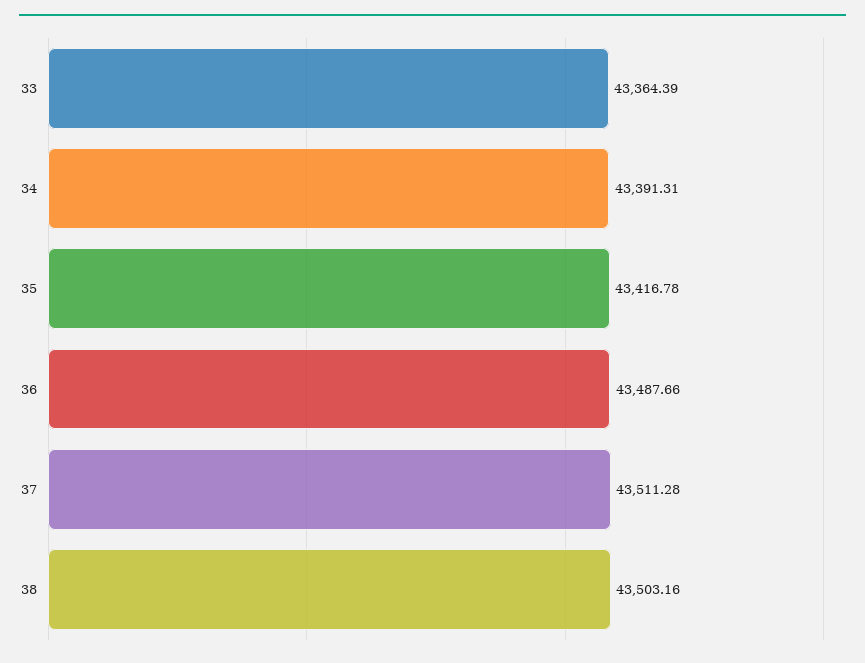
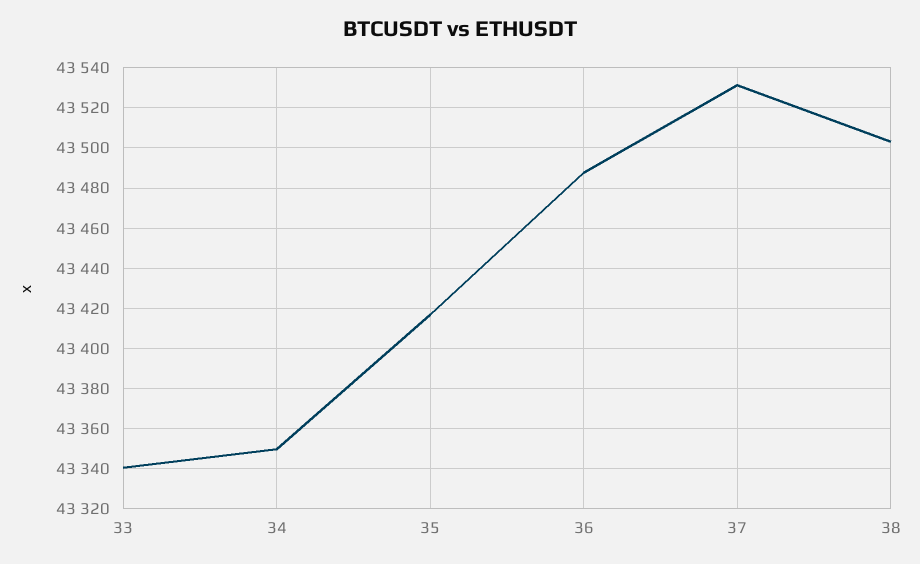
33: 43364.39 -> 43340
34: 43391.31 -> 43350
37: 43511.28 -> 43530

